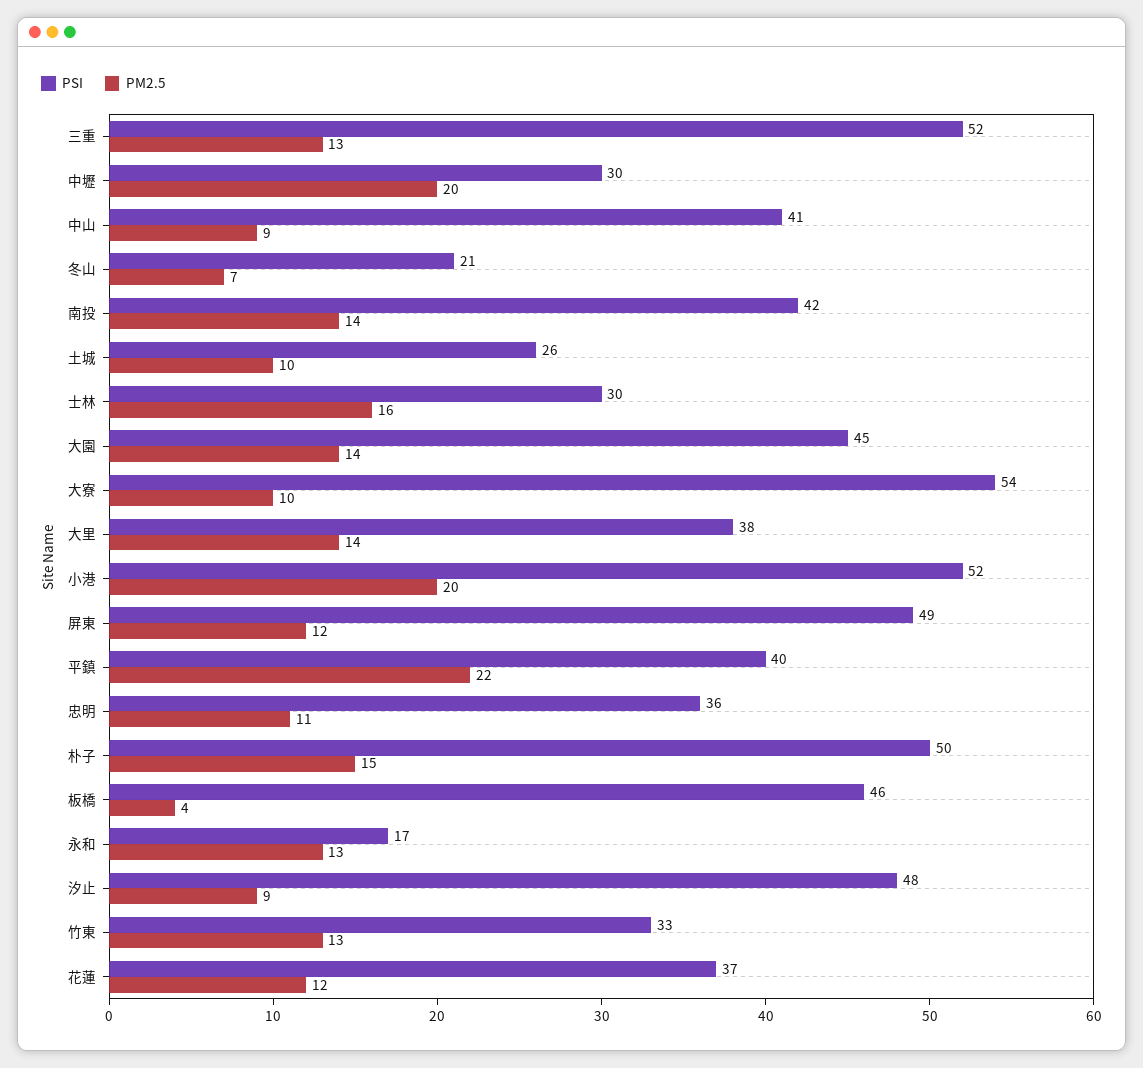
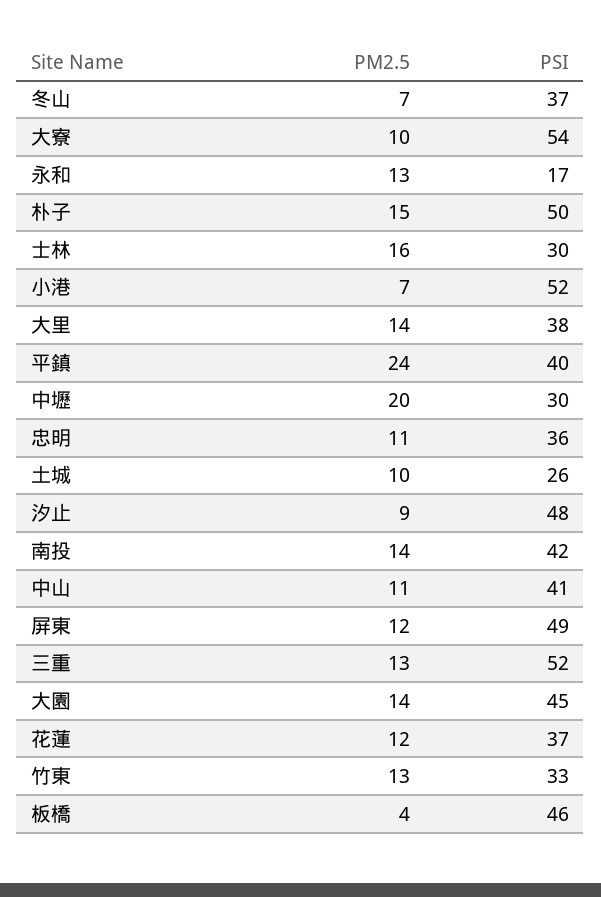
PM2.5, 中山: 9 -> 11
PSI, 冬山: 21 -> 37
PM2.5, 小港: 20 -> 7
PM2.5, 平鎮: 22 -> 24

